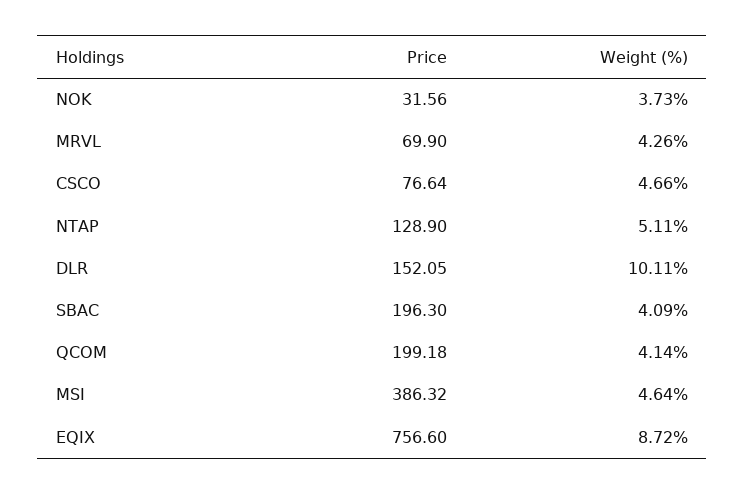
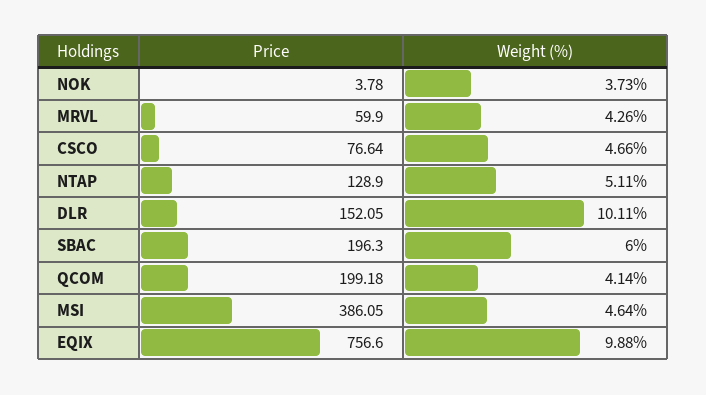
Price, NOK: 31.56 -> 3.78
Price, MRVL: 69.9 -> 59.9
Weight (%), SBAC: 4.09 -> 6
Price, MSI: 386.32 -> 386.05
Weight (%), EQIX: 8.72 -> 9.88

